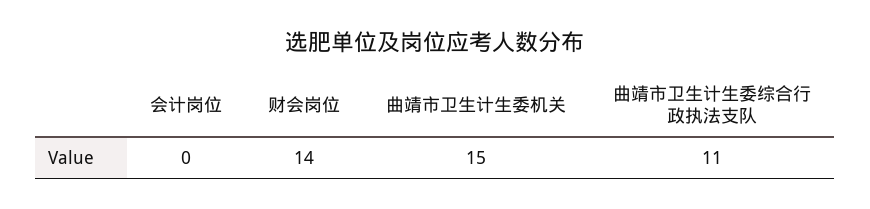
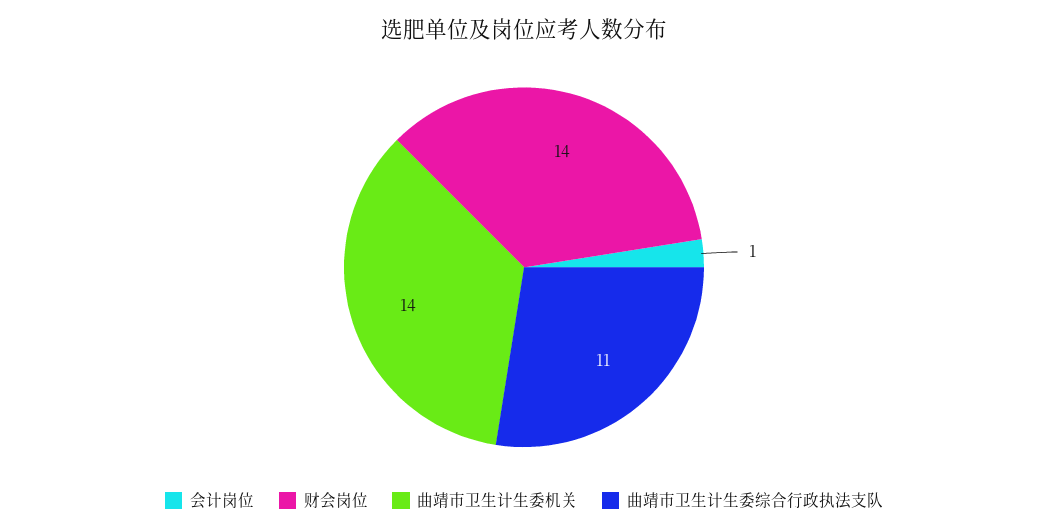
会计岗位: 0 -> 1
曲靖市卫生计生委机关: 15 -> 14

